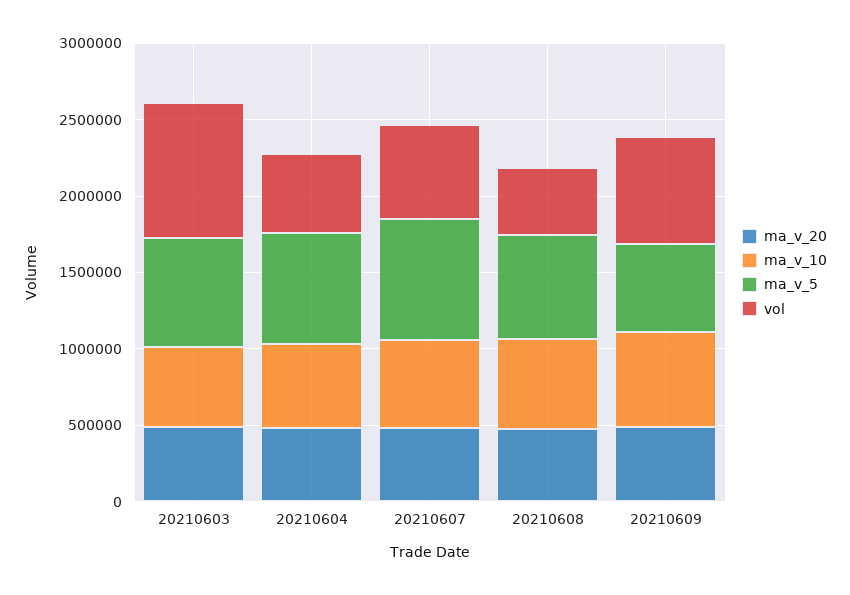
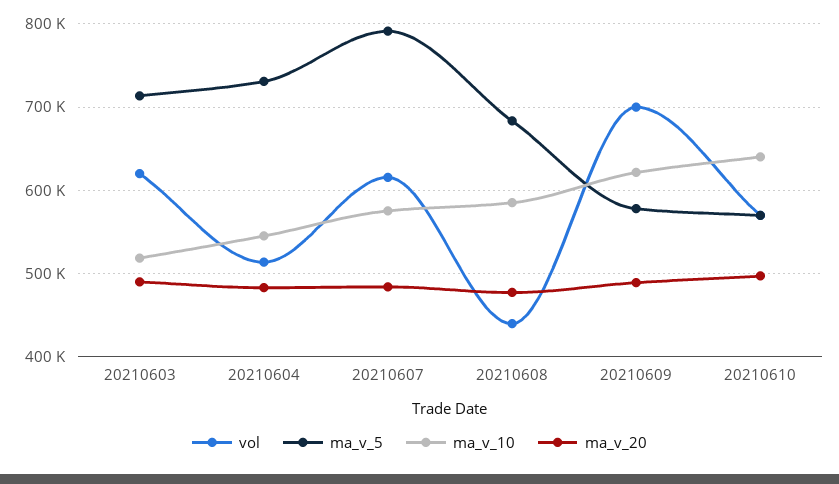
vol, 20210603: 900000 -> 620000
vol, 20210610: none -> 570000
ma_v_5, 20210610: none -> 570000
ma_v_10, 20210610: none -> 640000
ma_v_20, 20210610: none -> 500000

